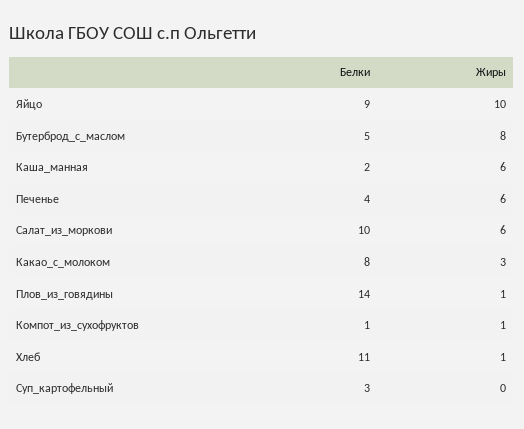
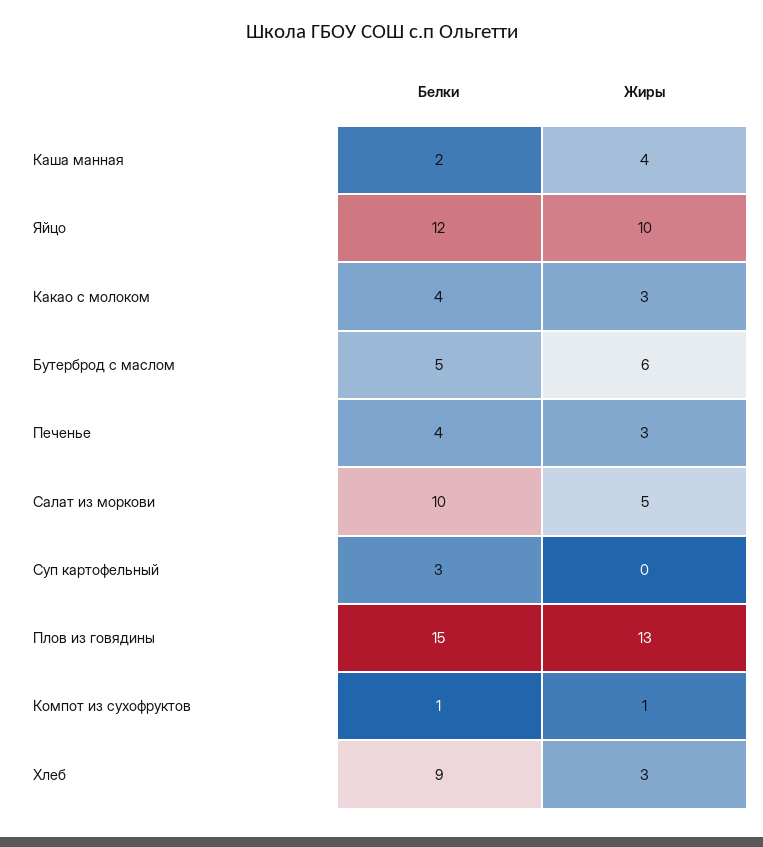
Белки, Яйцо: 9 -> 12
Жиры, Бутерброд_с_маслом: 8 -> 6
Жиры, Каша_манная: 6 -> 4
Жиры, Печенье: 6 -> 3
Жиры, Салат_из_моркови: 6 -> 5
Белки, Какао_с_молоком: 8 -> 4
Белки, Плов_из_говядины: 14 -> 15
Жиры, Плов_из_говядины: 1 -> 13
Белки, Хлеб: 11 -> 9
Жиры, Хлеб: 1 -> 3

